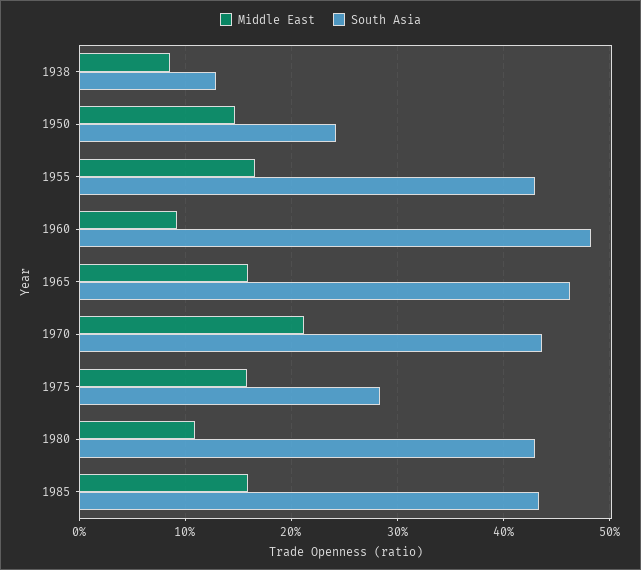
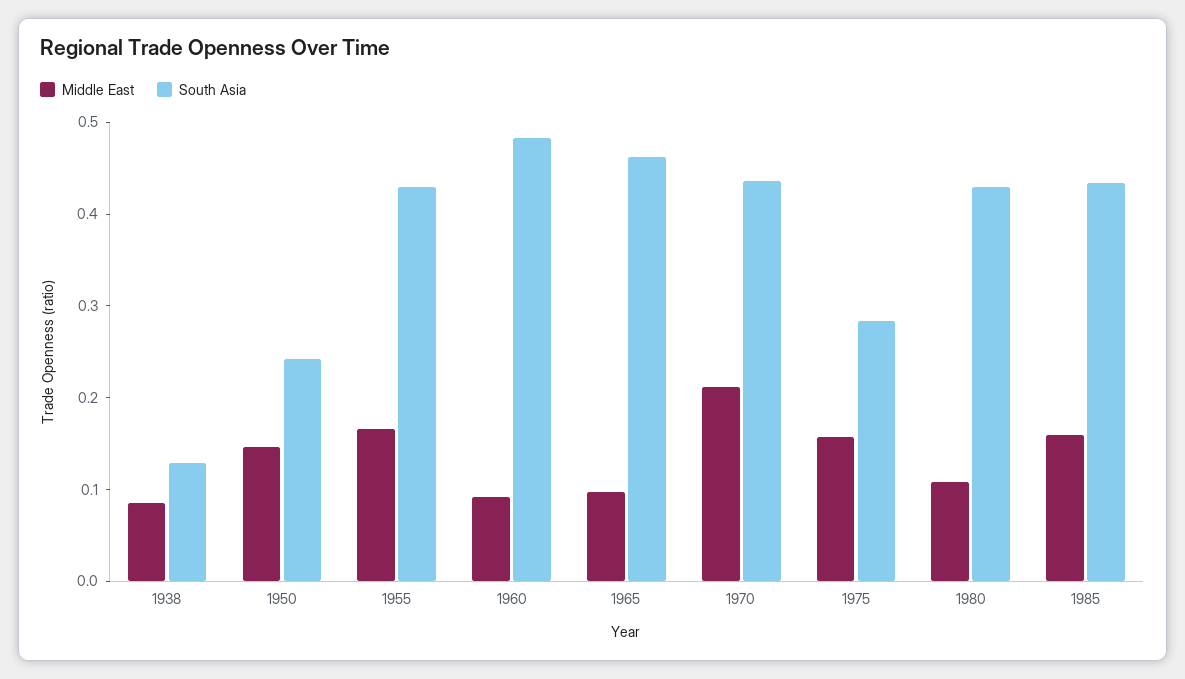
Middle East, 1965: 0.16 -> 0.1

